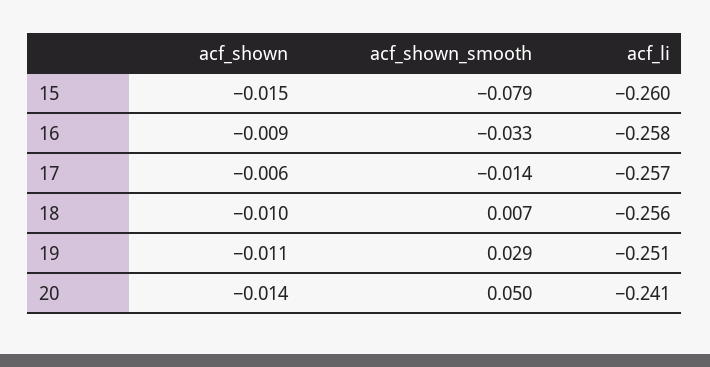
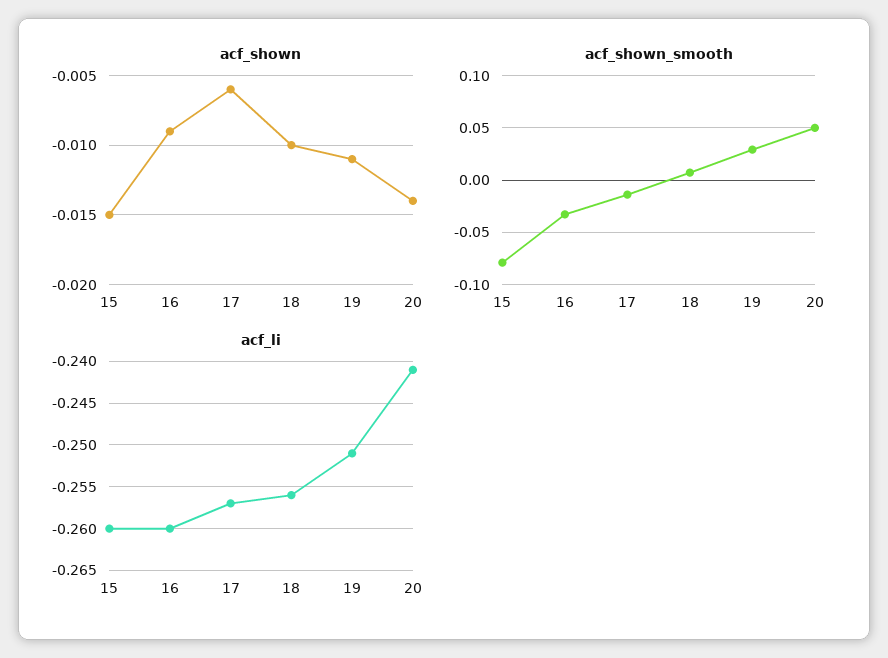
acf_li, 16: -0.258 -> -0.26

